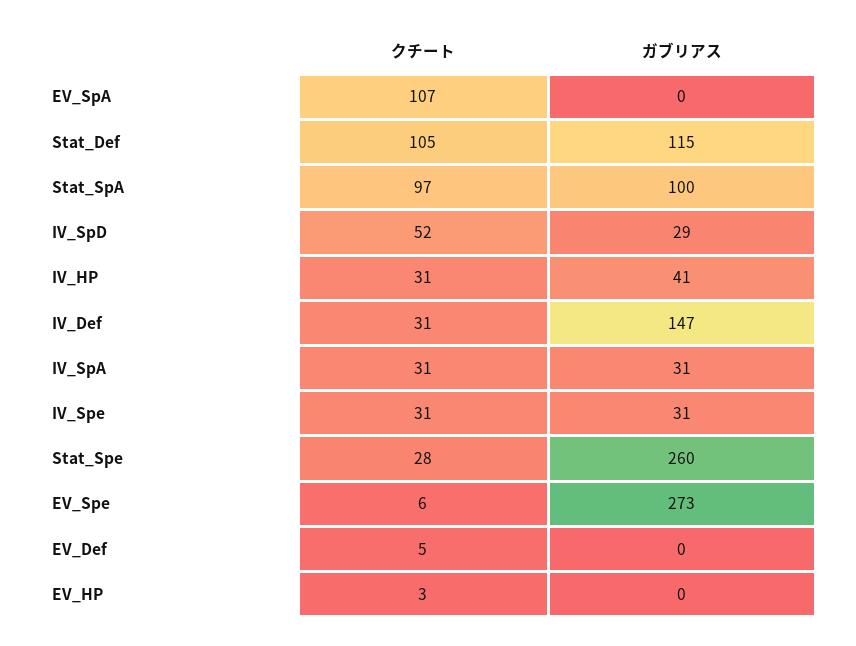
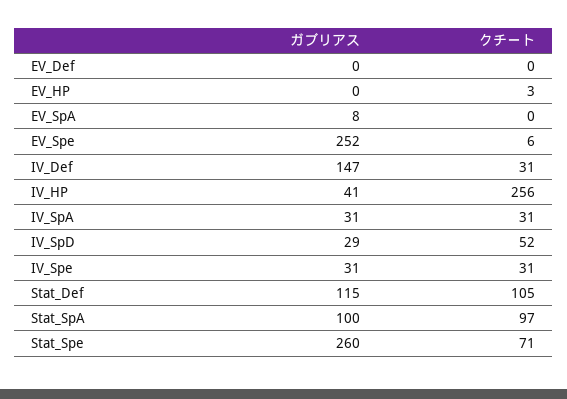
クチート, EV_SpA: 107 -> 0
ガブリアス, EV_SpA: 0 -> 8
クチート, IV_HP: 31 -> 256
クチート, Stat_Spe: 28 -> 71
ガブリアス, EV_Spe: 273 -> 252
クチート, EV_Def: 5 -> 0

